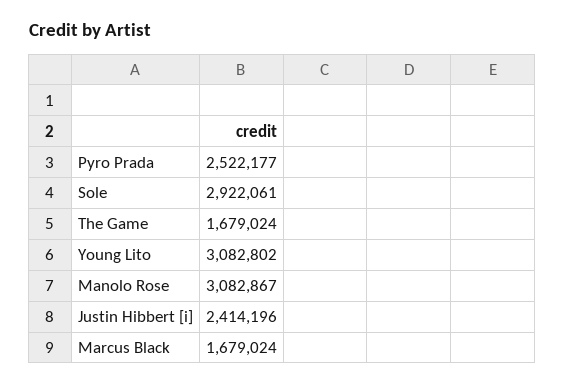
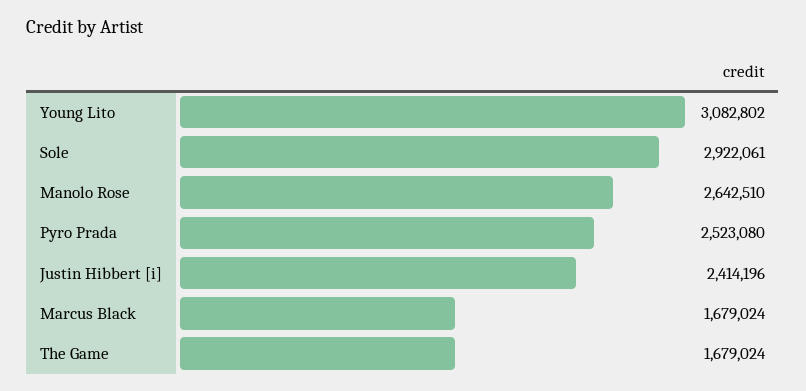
Pyro Prada: 2522177 -> 2523080
Manolo Rose: 3082867 -> 2642510

